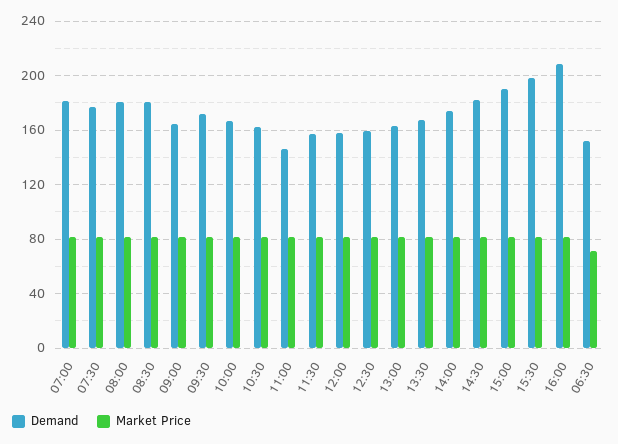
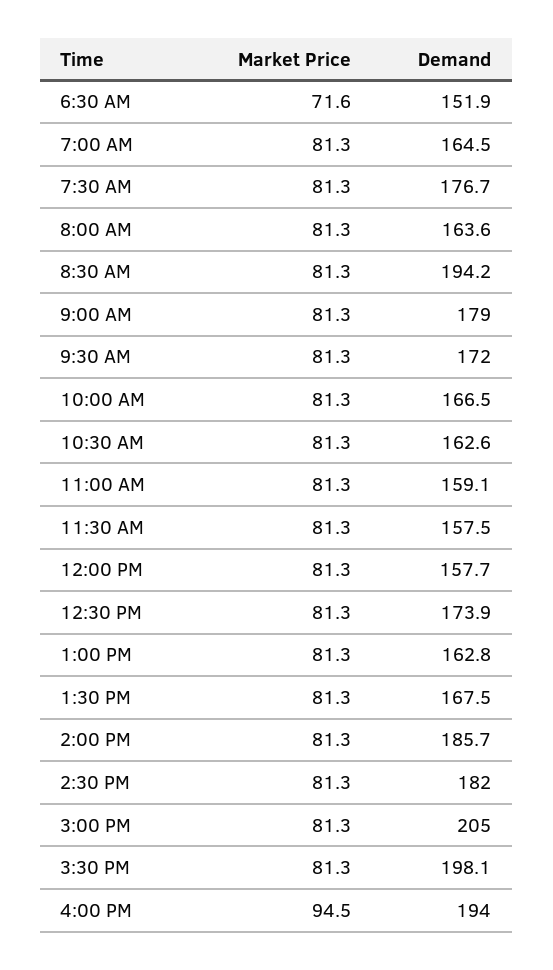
Demand, 07:00: 180 -> 164.5
Demand, 08:00: 180 -> 163.6
Demand, 08:30: 180 -> 194.2
Demand, 09:00: 165 -> 179
Demand, 11:00: 145 -> 159.1
Demand, 12:30: 160 -> 173.9
Demand, 14:00: 175 -> 185.7
Demand, 15:00: 190 -> 205
Demand, 16:00: 210 -> 194
Market Price, 16:00: 80 -> 94.5

